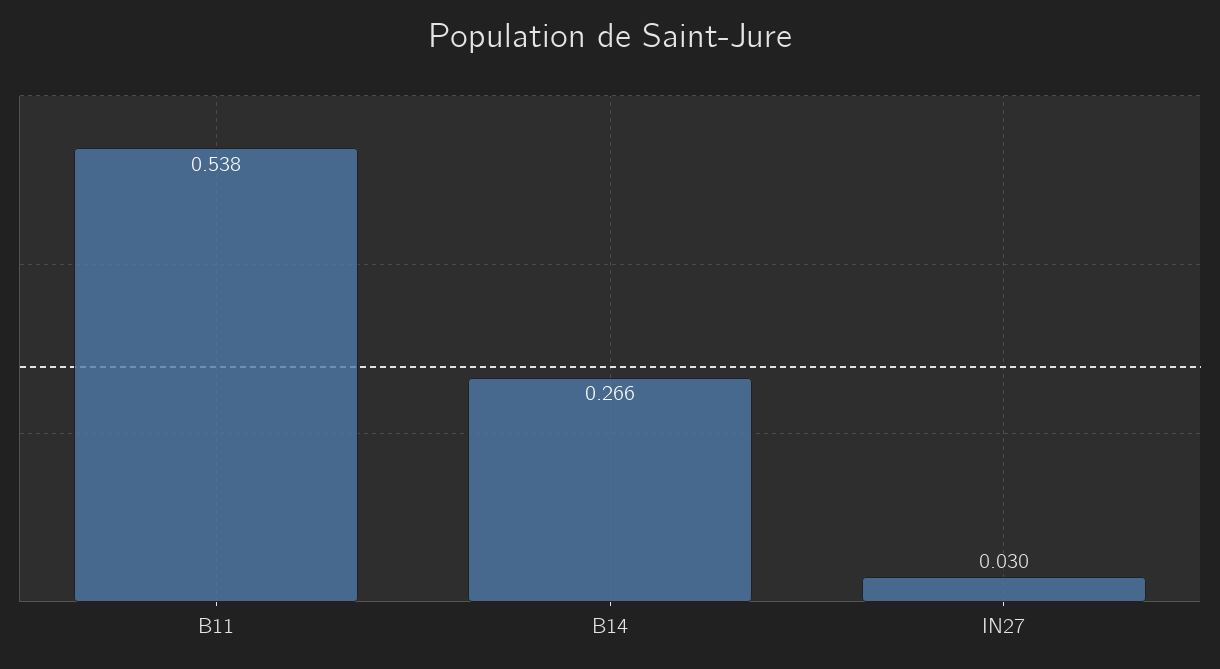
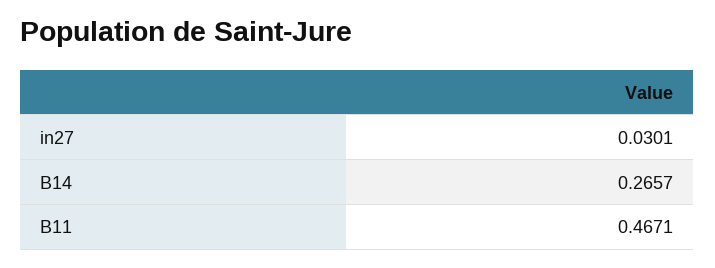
B11: 0.538 -> 0.4671

